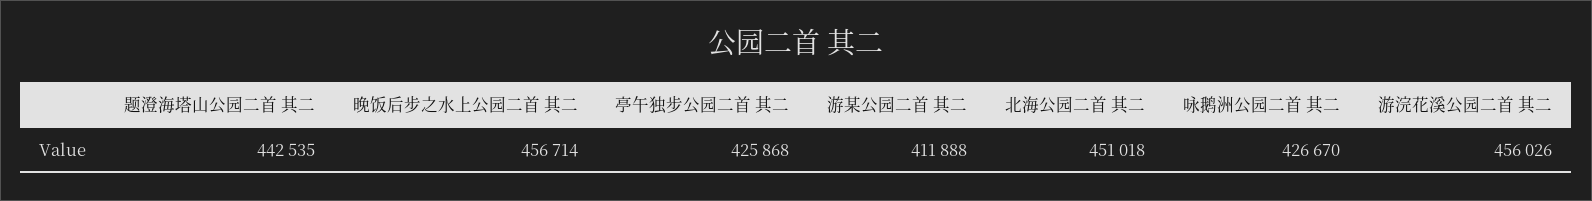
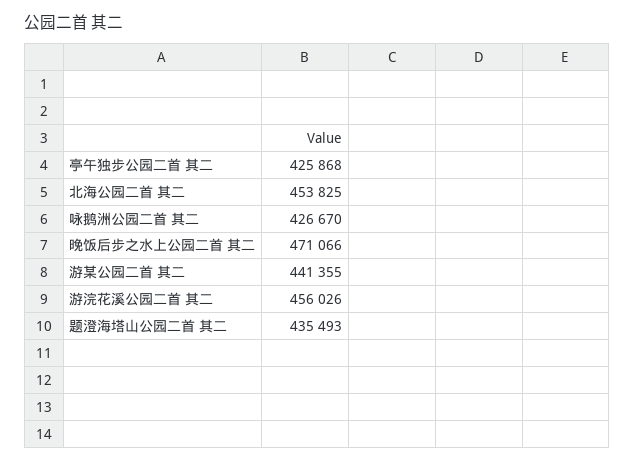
题澄海塔山公园二首 其二: 442535 -> 435493
晚饭后步之水上公园二首 其二: 456714 -> 471066
游某公园二首 其二: 411888 -> 441355
北海公园二首 其二: 451018 -> 453825

